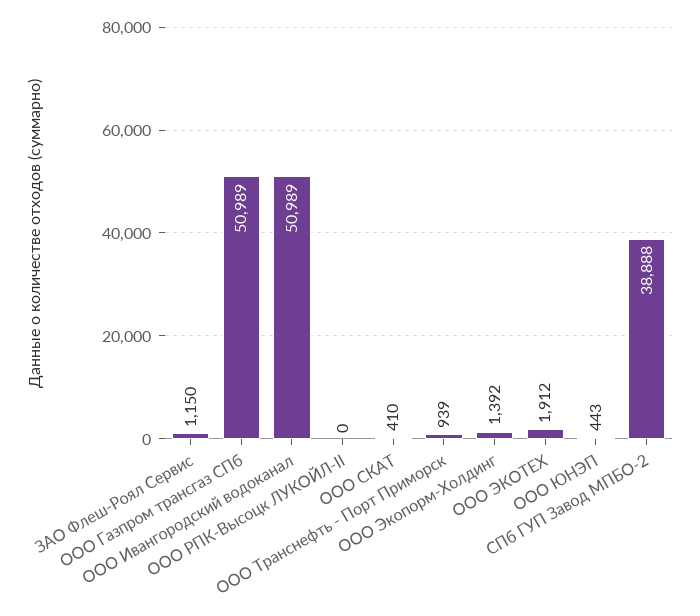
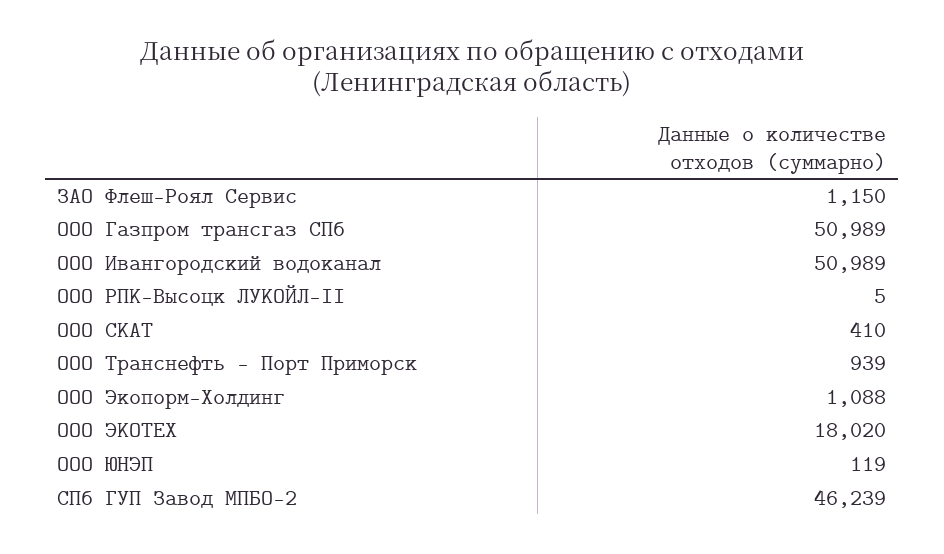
ООО РПК-Высоцк ЛУКОЙЛ-II: 0 -> 5
ООО Экопорм-Холдинг: 1392 -> 1088
ООО ЭКОТЕХ: 1912 -> 18020
ООО ЮНЭП: 443 -> 119
СПб ГУП Завод МПБО-2: 38888 -> 46239

